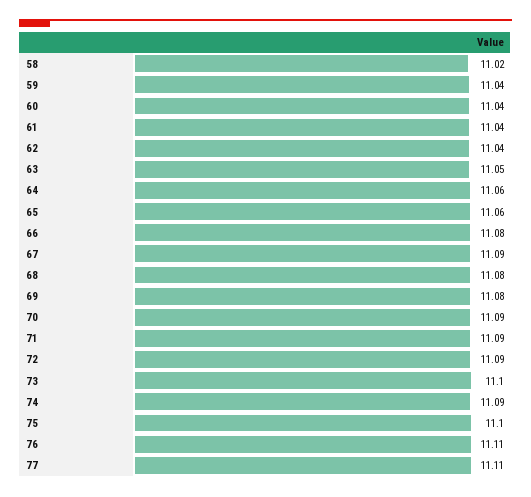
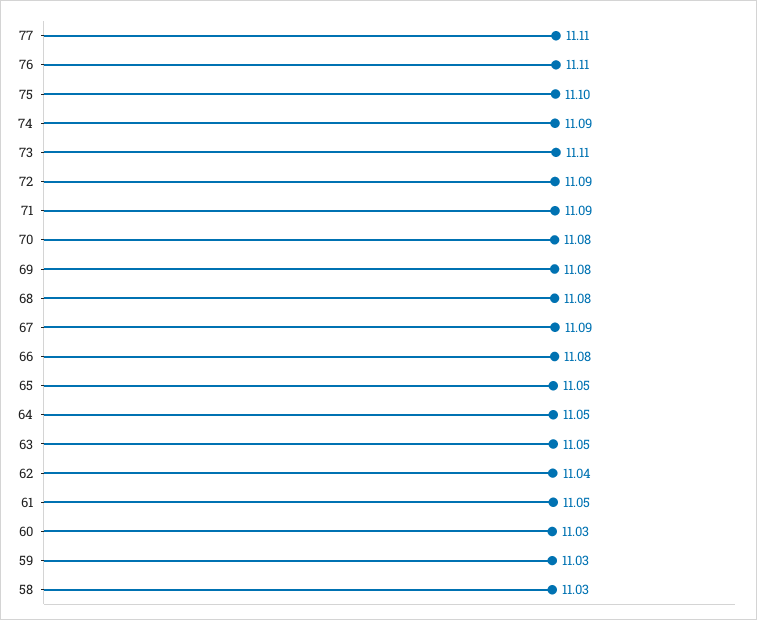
58: 11.02 -> 11.03
59: 11.04 -> 11.03
60: 11.04 -> 11.03
61: 11.04 -> 11.05
64: 11.06 -> 11.05
65: 11.06 -> 11.05
70: 11.09 -> 11.08
73: 11.1 -> 11.11

